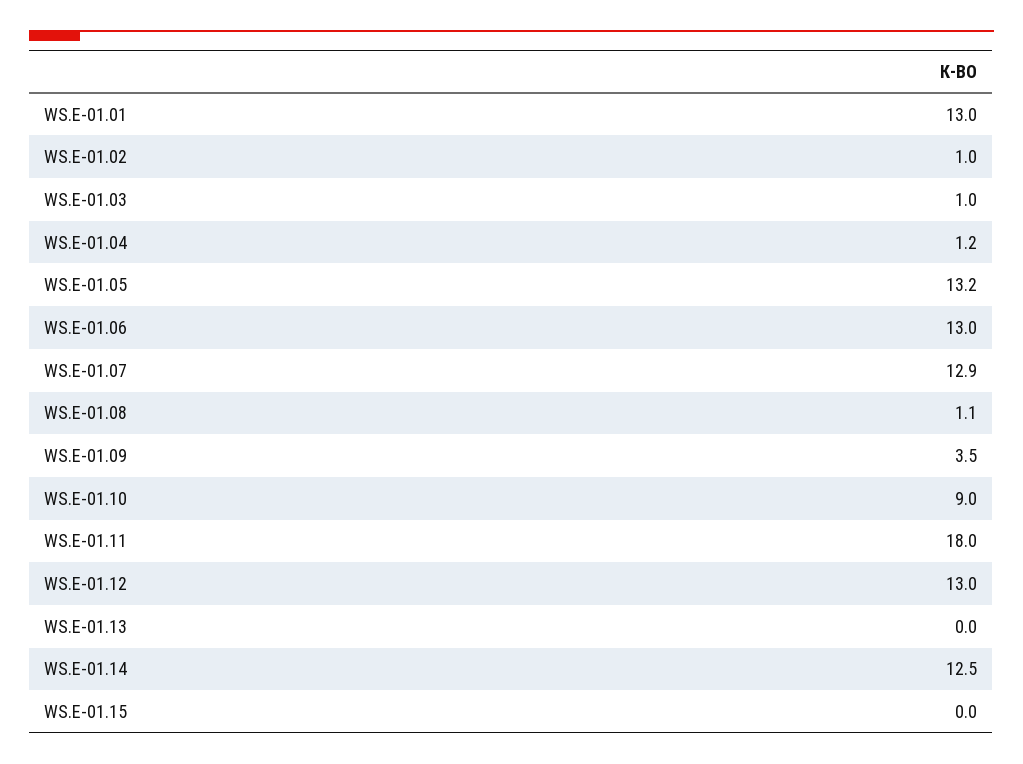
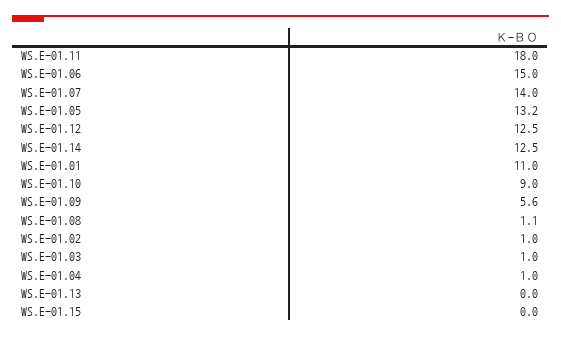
WS.E-01.01: 13 -> 11
WS.E-01.04: 1.2 -> 1
WS.E-01.06: 13 -> 15
WS.E-01.07: 12.9 -> 14
WS.E-01.09: 3.5 -> 5.6
WS.E-01.12: 13 -> 12.5

